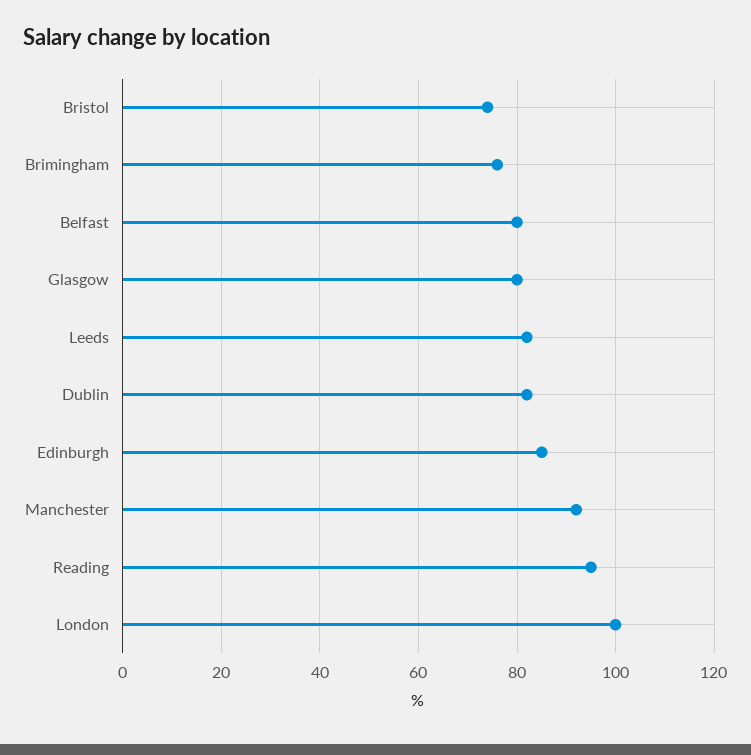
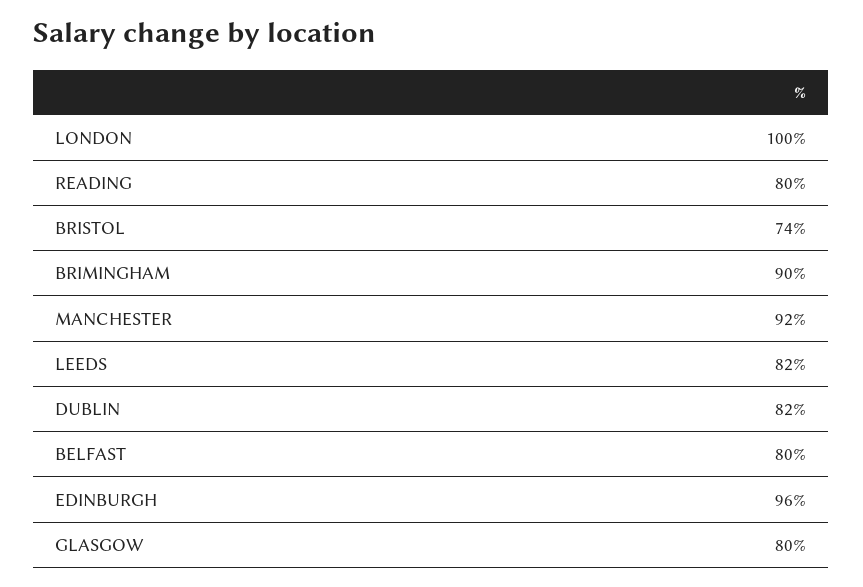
Brimingham: 75 -> 90
Edinburgh: 85 -> 96
Reading: 95 -> 80

